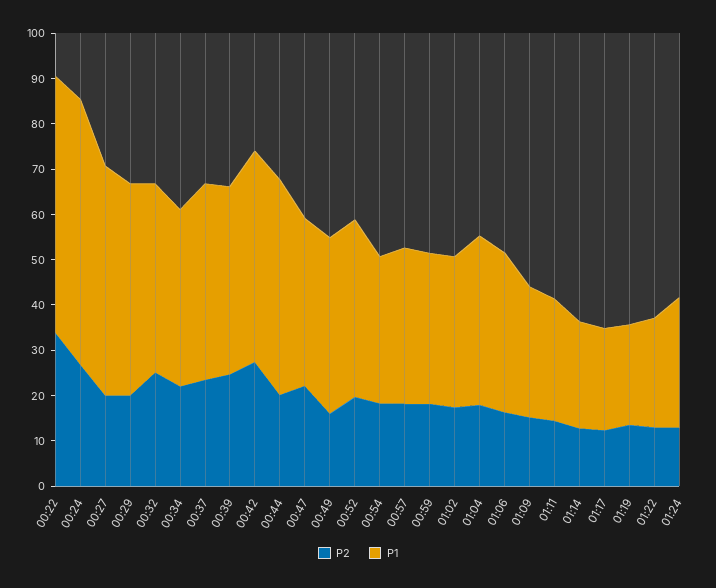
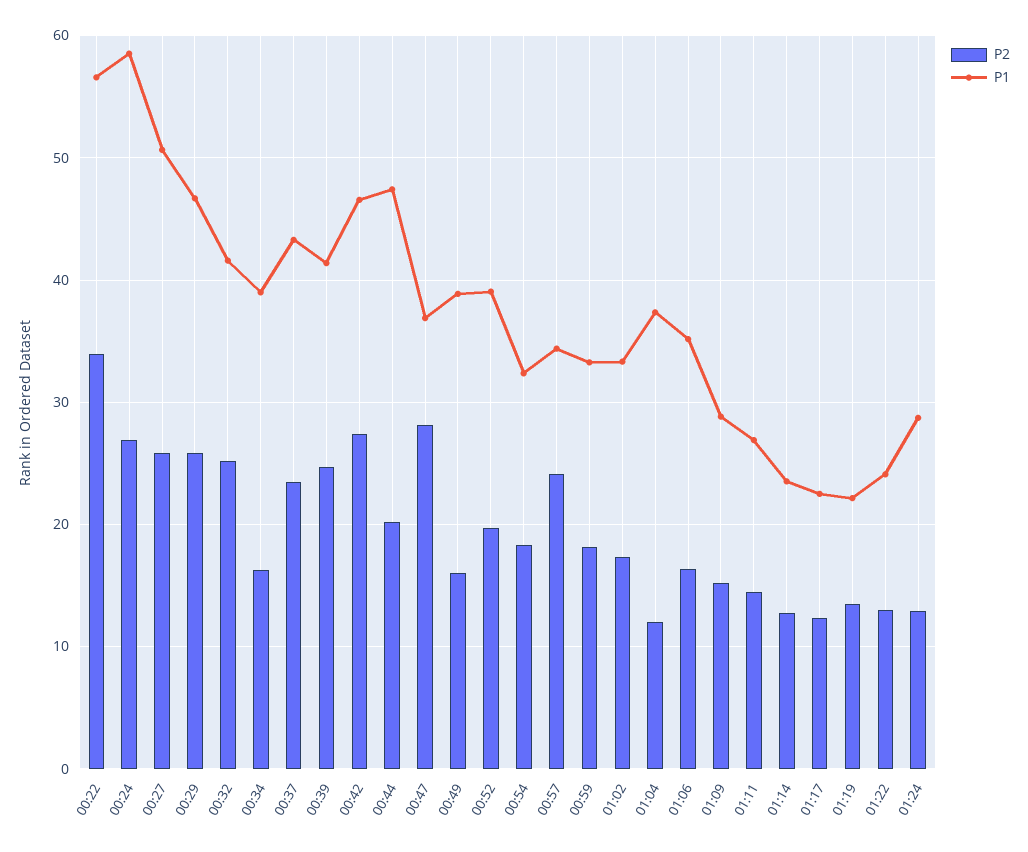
P2, 00:27: 20 -> 26
P2, 00:29: 20 -> 26
P2, 00:34: 22 -> 16
P2, 00:47: 22 -> 28
P2, 00:57: 18 -> 24
P2, 01:04: 18 -> 12

